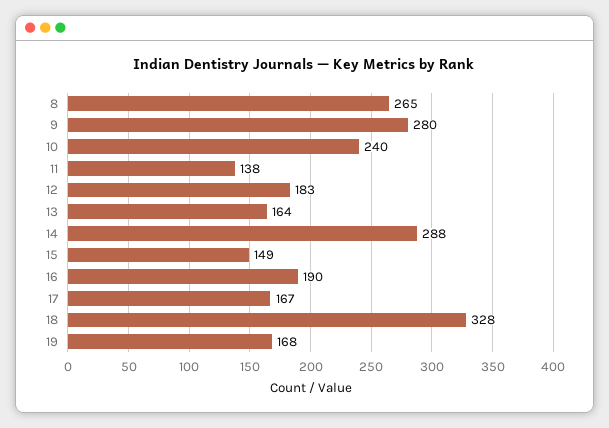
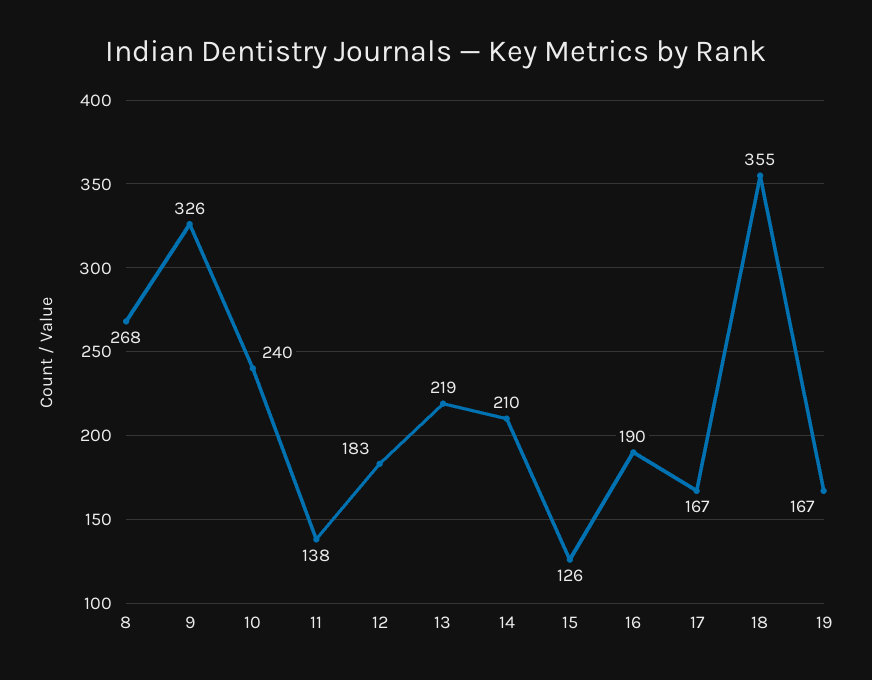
8: 265 -> 268
9: 280 -> 326
13: 164 -> 219
14: 288 -> 210
15: 149 -> 126
18: 328 -> 355
19: 168 -> 167

